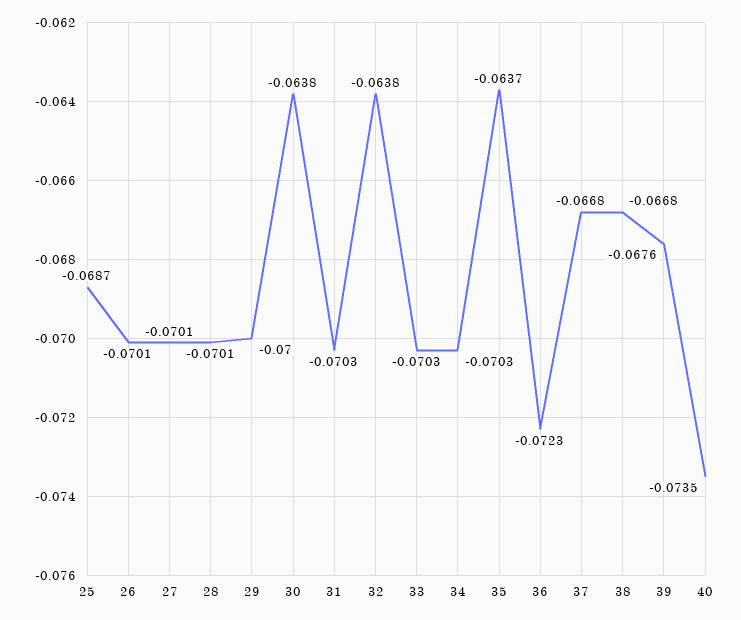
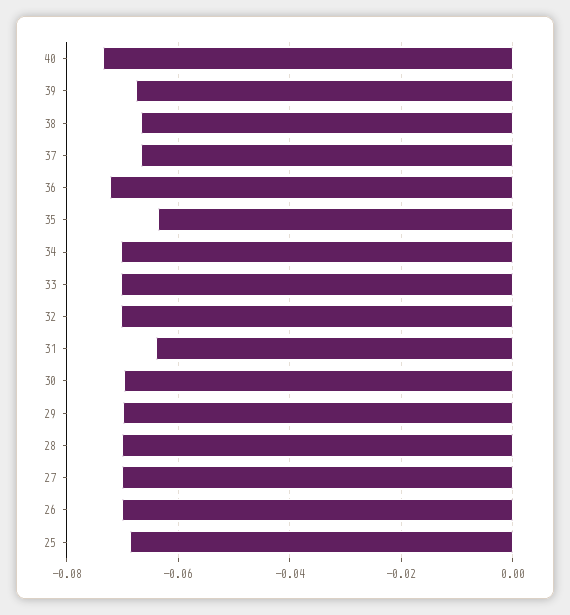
30: -0.0638 -> -0.07
31: -0.0703 -> -0.064
32: -0.0638 -> -0.07

